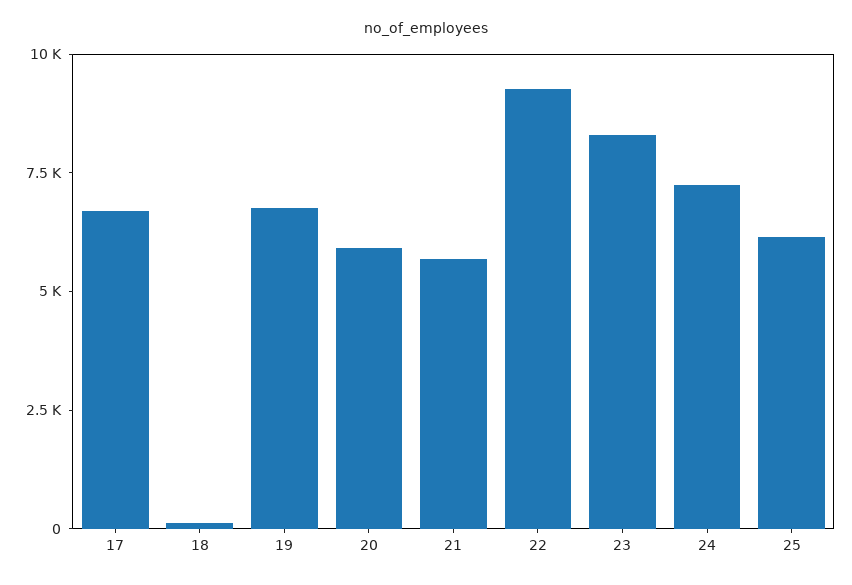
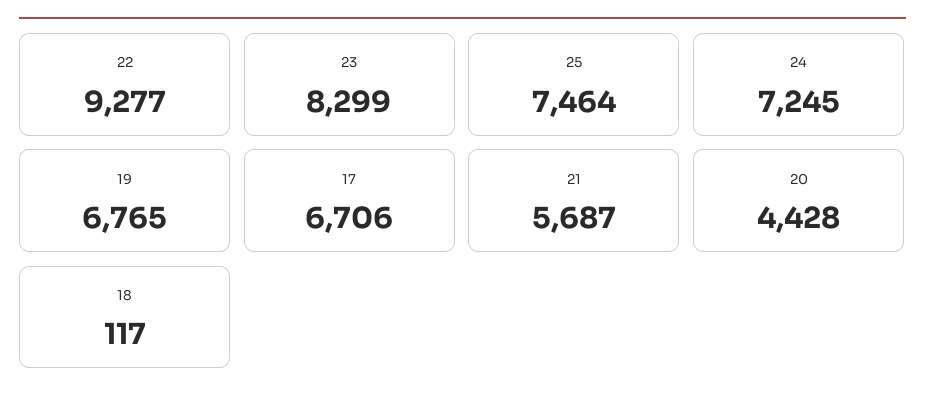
20: 6000 -> 4428
25: 6000 -> 7464

